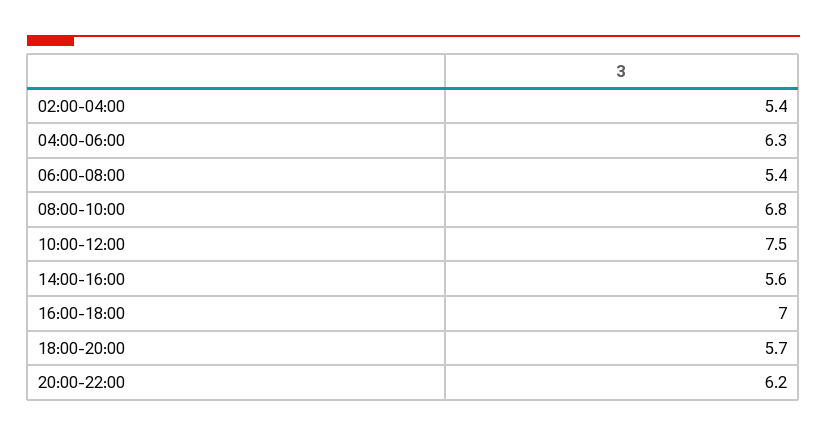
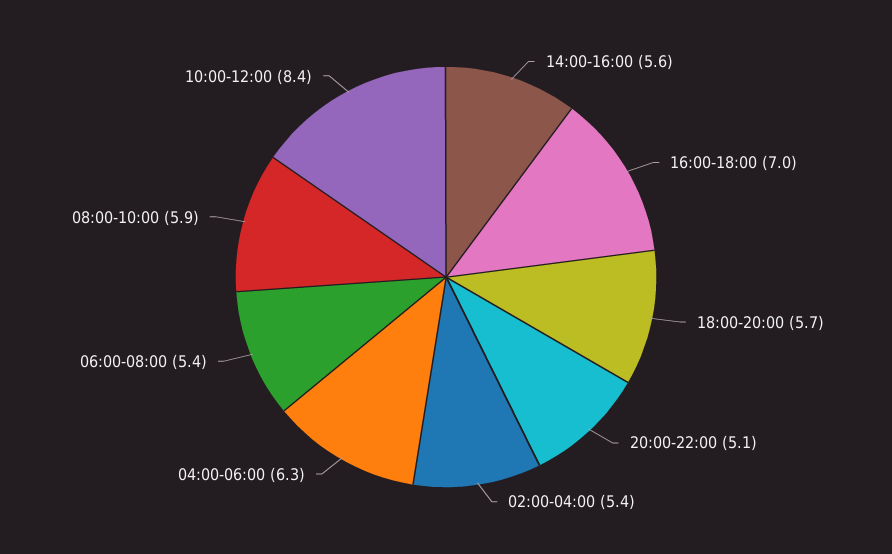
08:00-10:00: 6.8 -> 5.9
10:00-12:00: 7.5 -> 8.4
20:00-22:00: 6.2 -> 5.1

